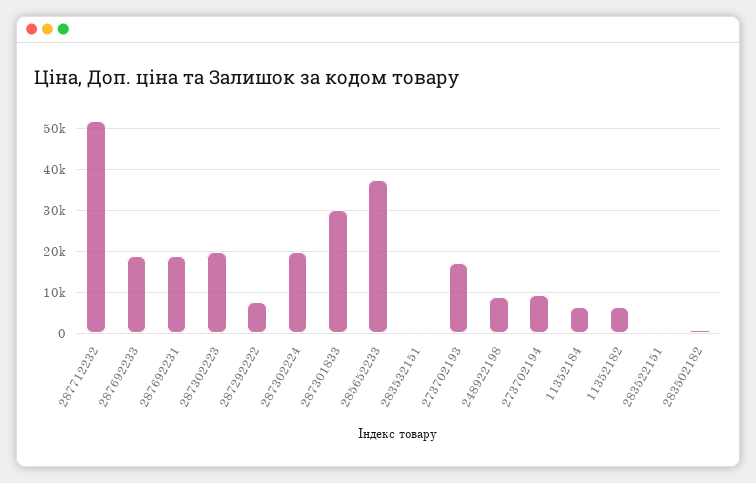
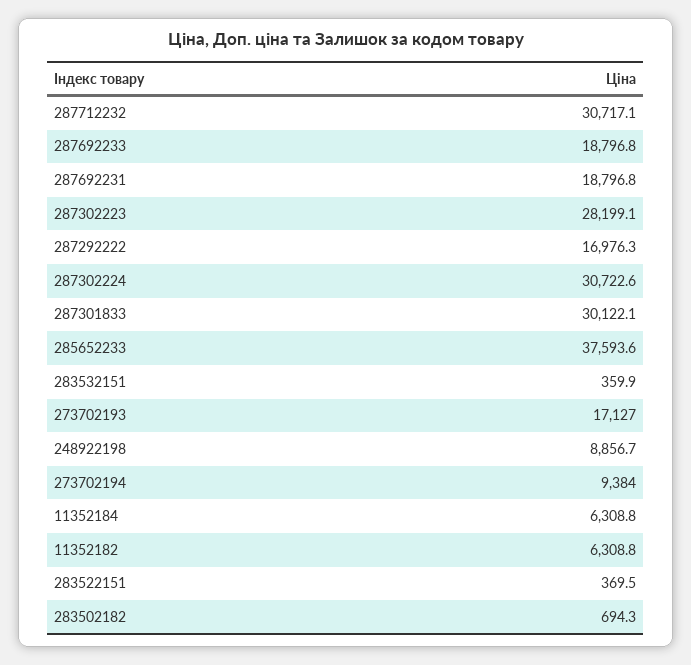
287712232: 52000 -> 30717.1
287302223: 20000 -> 28199.1
287292222: 8000 -> 16976.3
287302224: 20000 -> 30722.6

